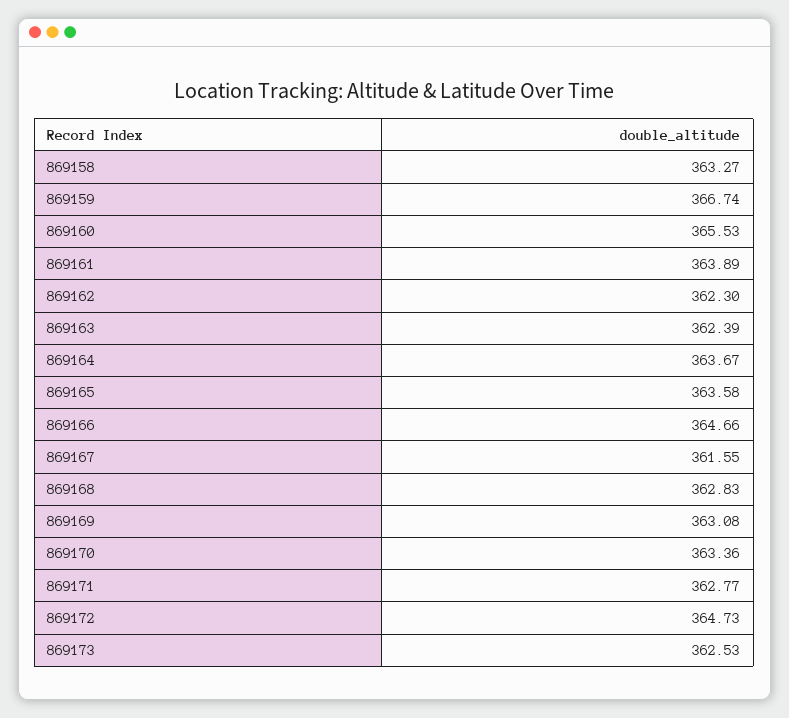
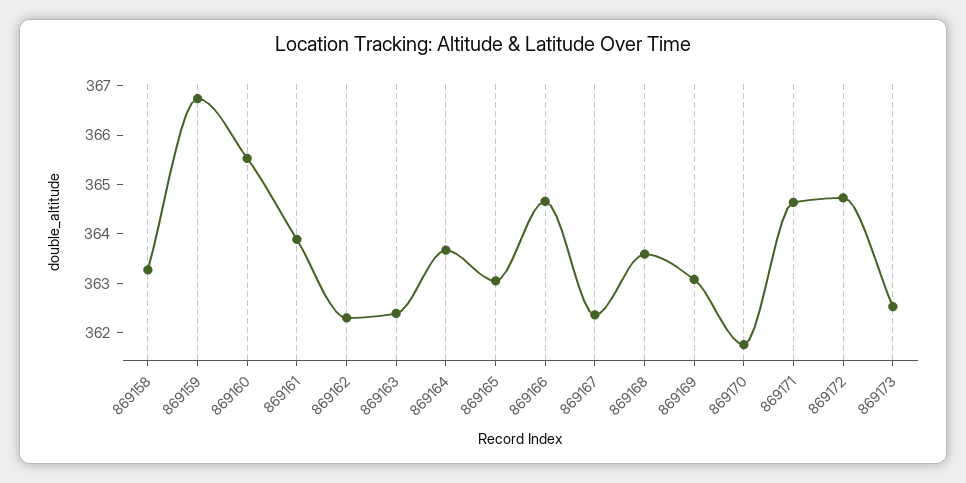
869165: 363.58 -> 363
869167: 361.55 -> 362.4
869168: 362.83 -> 363.6
869170: 363.36 -> 361.8
869171: 362.77 -> 364.6

